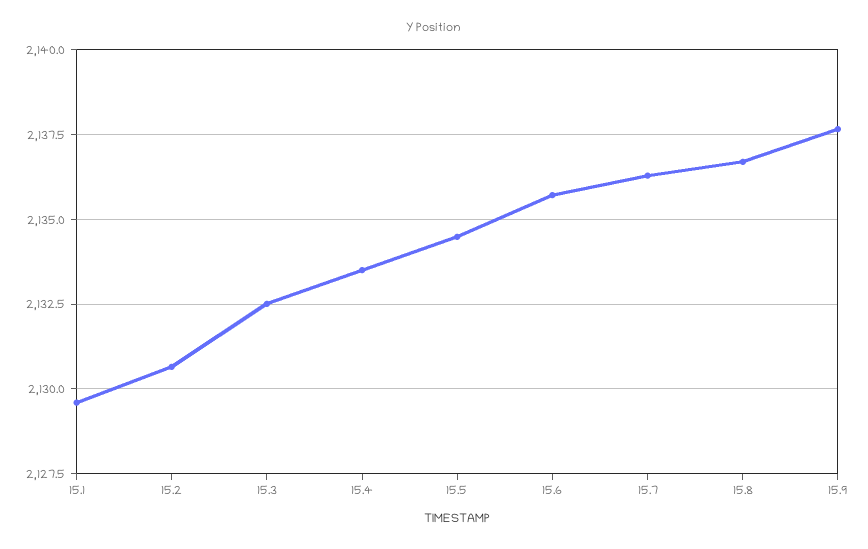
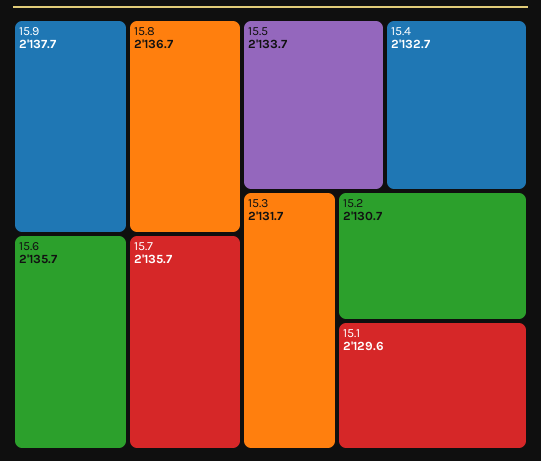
15.3: 2132.5 -> 2131.7
15.4: 2133.5 -> 2132.7
15.5: 2134.5 -> 2133.7
15.7: 2136.25 -> 2135.7

